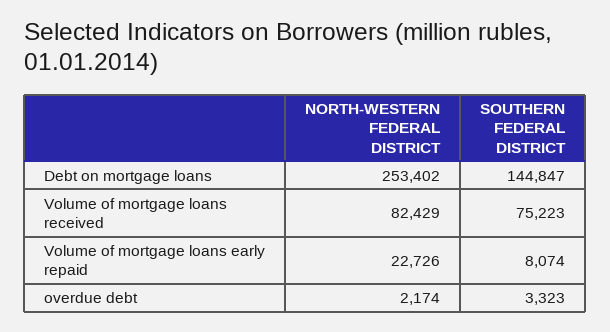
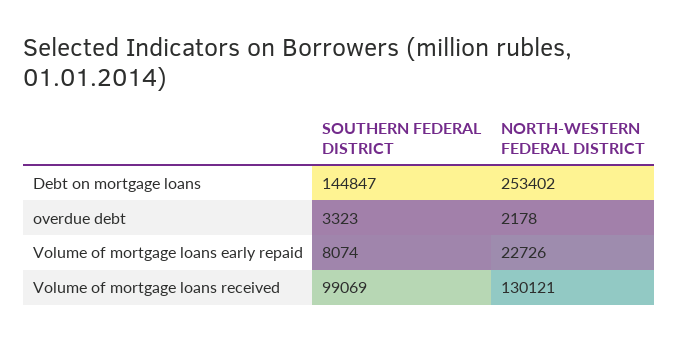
NORTH-WESTERN FEDERAL DISTRICT, Volume of mortgage loans received: 82429 -> 130121
SOUTHERN FEDERAL DISTRICT, Volume of mortgage loans received: 75223 -> 99069
NORTH-WESTERN FEDERAL DISTRICT, overdue debt: 2174 -> 2178

